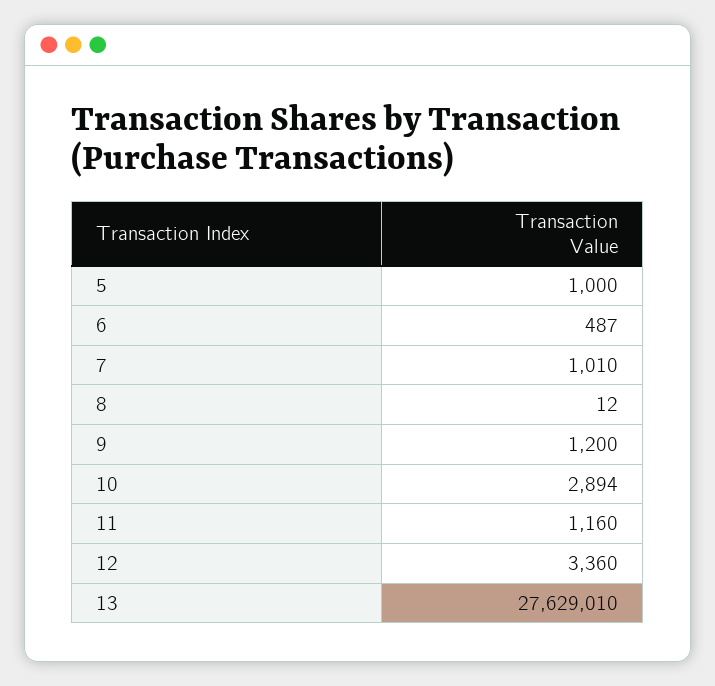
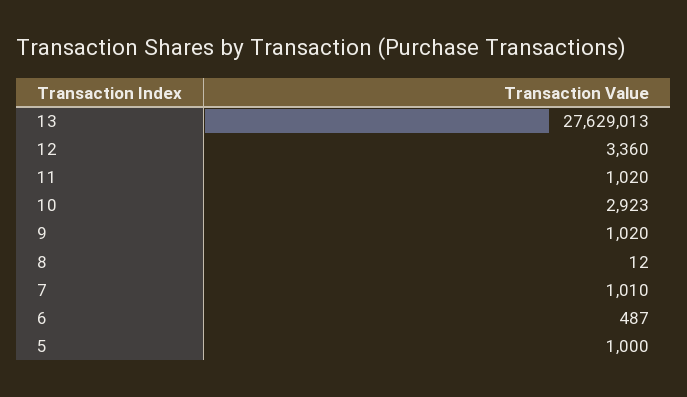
9: 1200 -> 1020
10: 2894 -> 2923
11: 1160 -> 1020
13: 27629010 -> 27629013

